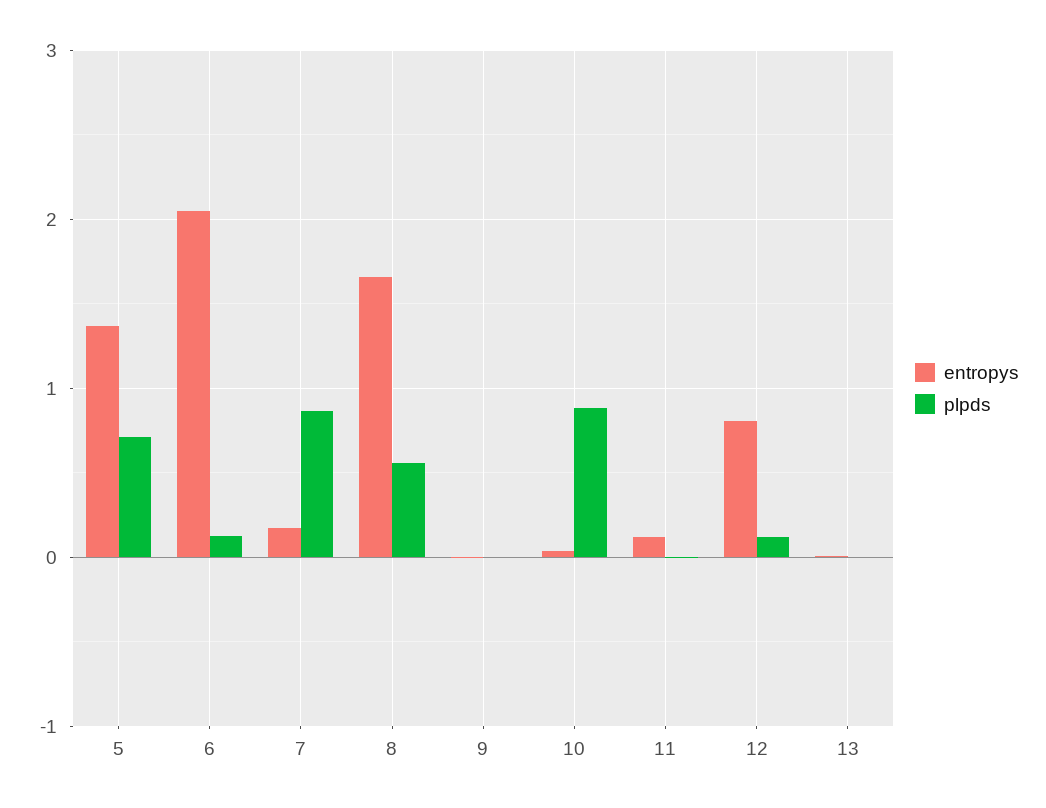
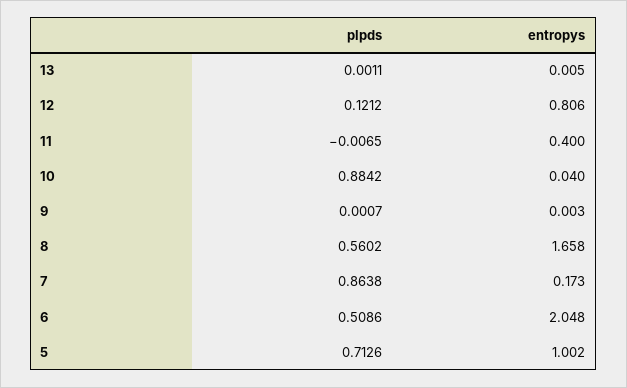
entropys, 5: 1.4 -> 1.002
plpds, 6: 0.1 -> 0.5086
entropys, 11: 0.1 -> 0.4

